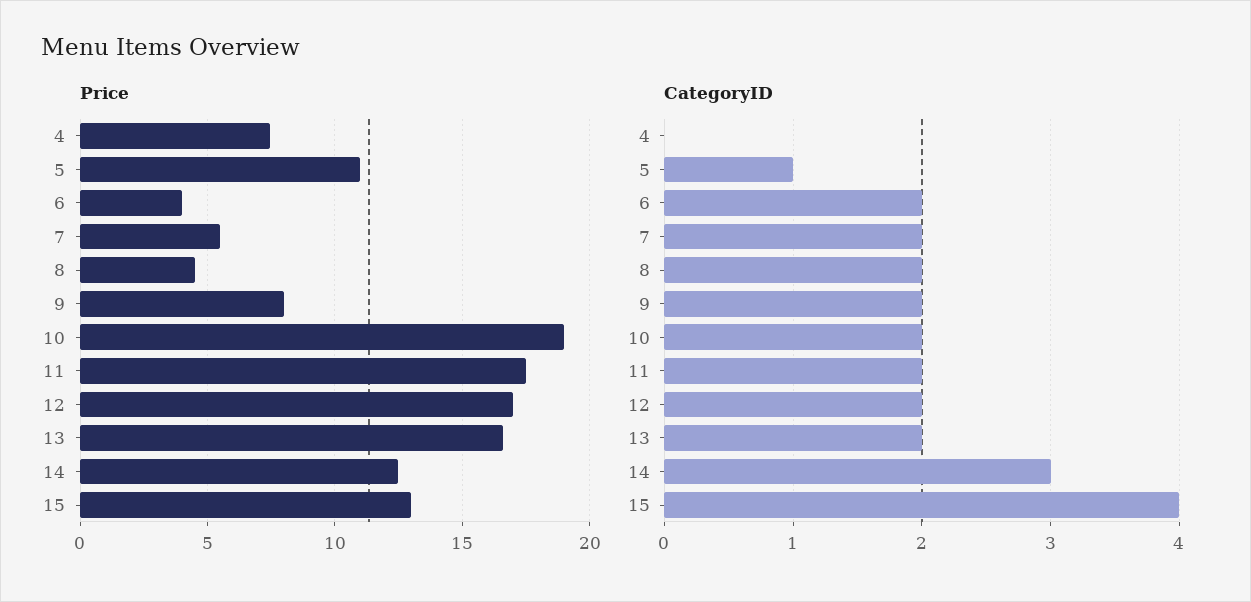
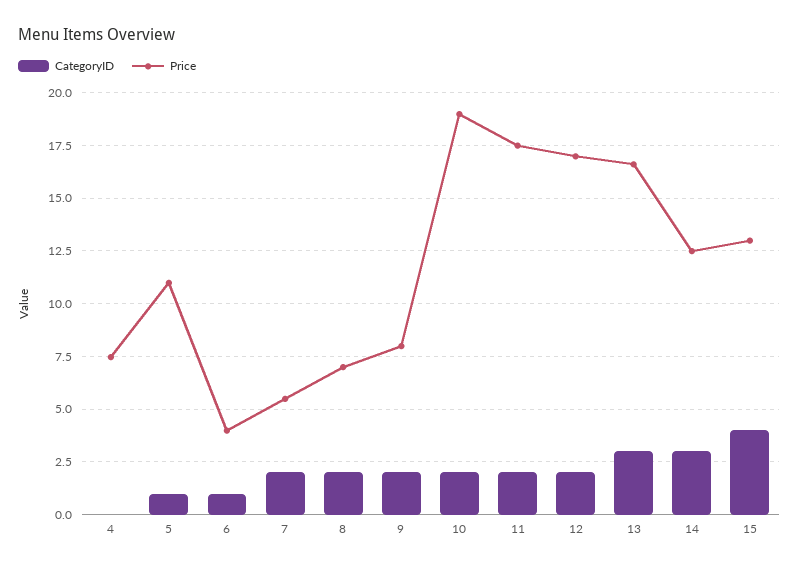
Price, 8: 4.5 -> 7
CategoryID, 6: 2 -> 1
CategoryID, 13: 2 -> 3

